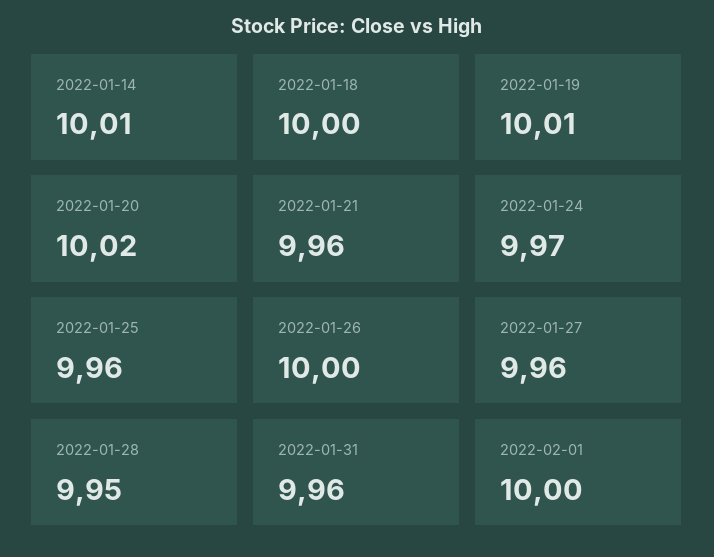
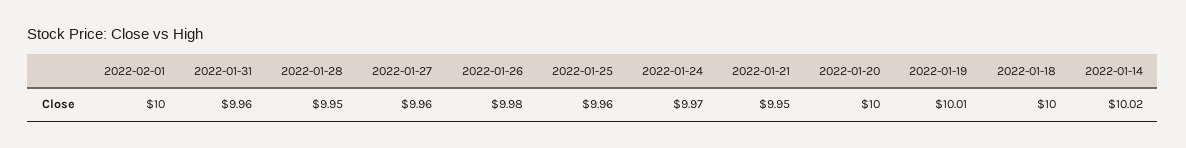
2022-01-14: 10.01 -> 10.02
2022-01-20: 10.02 -> 10
2022-01-21: 9.96 -> 9.95
2022-01-26: 10 -> 9.98

